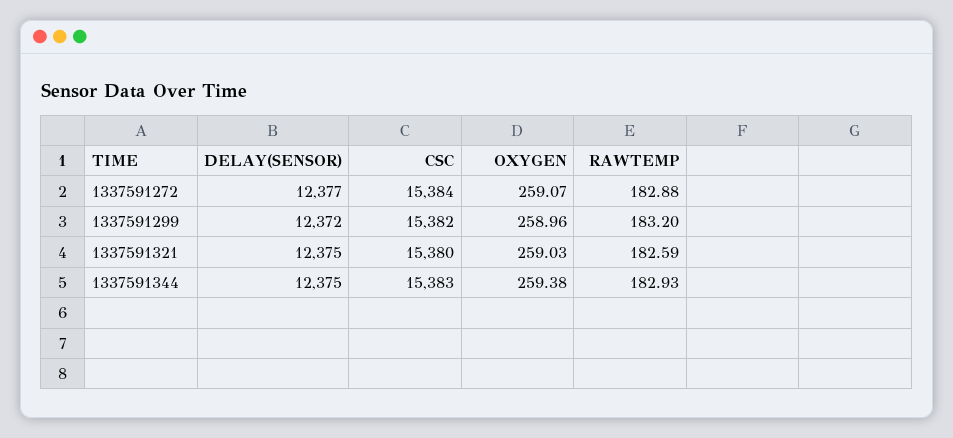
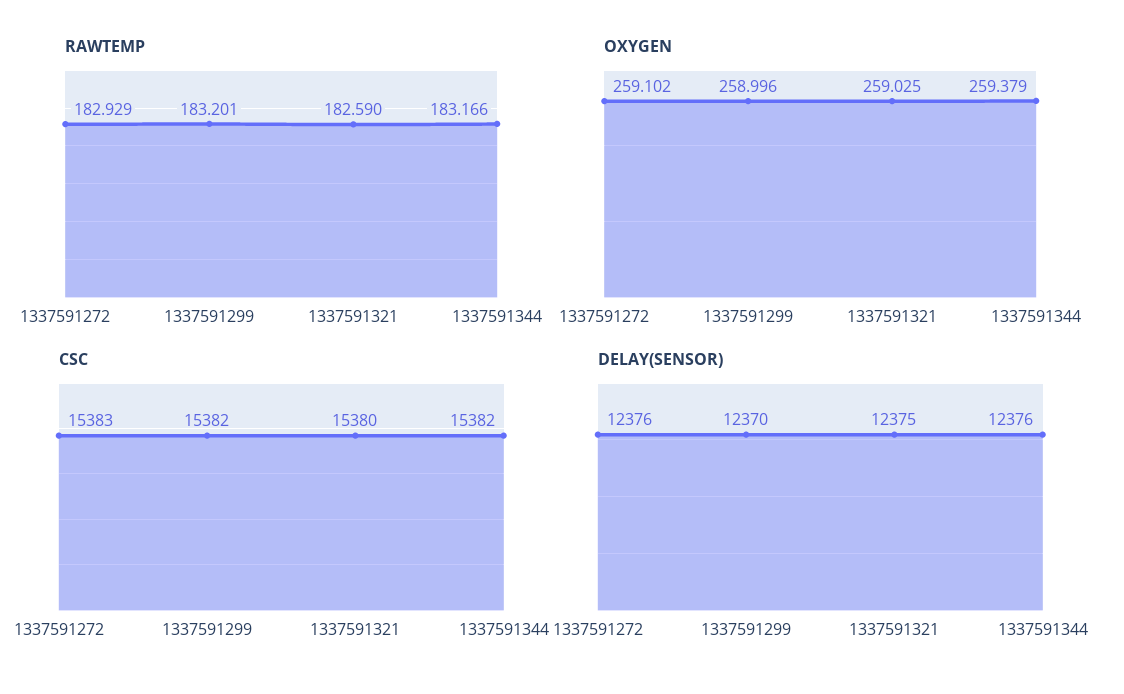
DELAY(SENSOR), 1337591272: 12377 -> 12376
CSC, 1337591272: 15384 -> 15383
OXYGEN, 1337591272: 259.07 -> 259.102
RAWTEMP, 1337591272: 182.88 -> 182.929
DELAY(SENSOR), 1337591299: 12372 -> 12370
OXYGEN, 1337591299: 258.96 -> 258.996
DELAY(SENSOR), 1337591344: 12375 -> 12376
CSC, 1337591344: 15383 -> 15382
RAWTEMP, 1337591344: 182.93 -> 183.166

